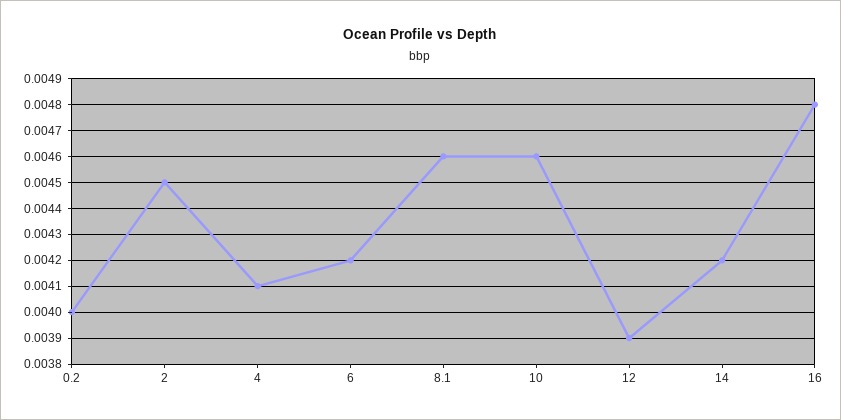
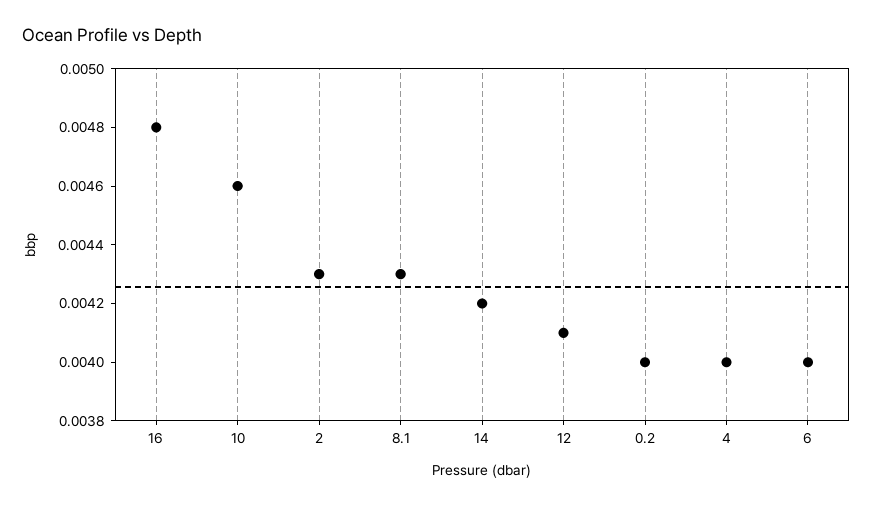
2: 0.0045 -> 0.0043
4: 0.0041 -> 0.004
6: 0.0042 -> 0.004
8.1: 0.0046 -> 0.0043
12: 0.0039 -> 0.0041

